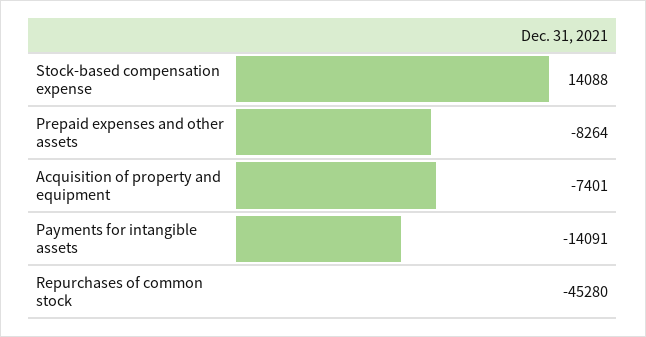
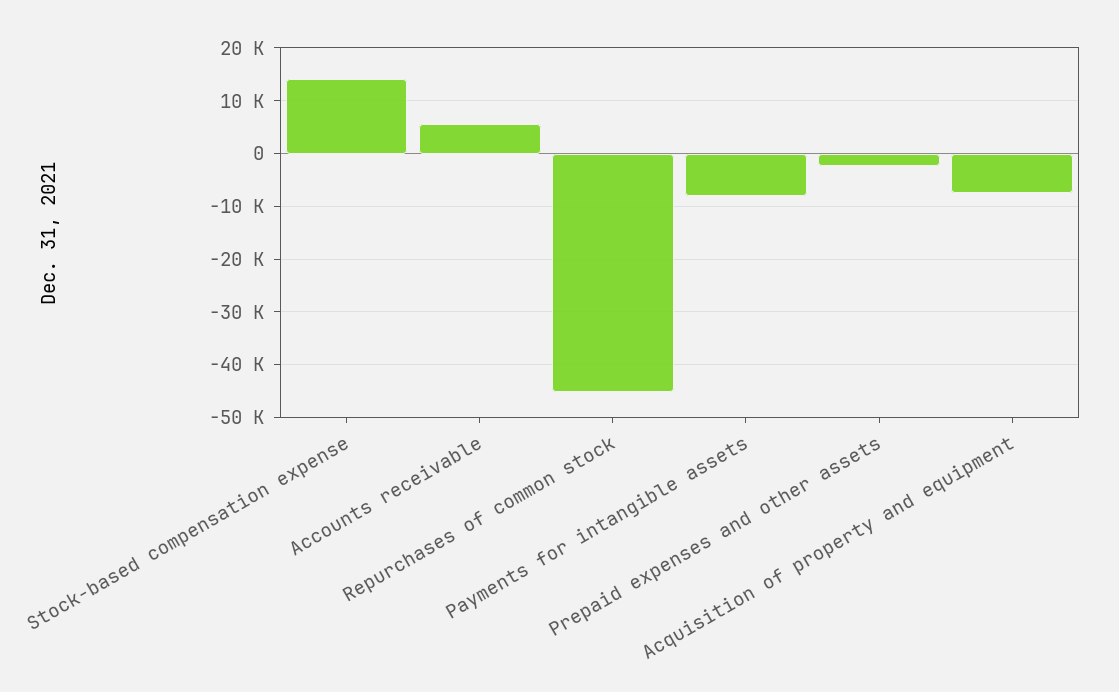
Prepaid expenses and other assets: -8264 -> -2000
Payments for intangible assets: -14091 -> -8000
Accounts receivable: none -> 6000

